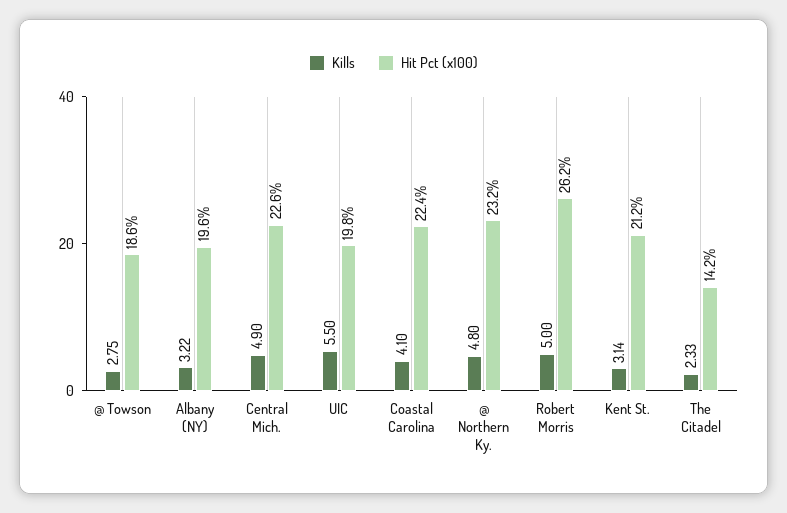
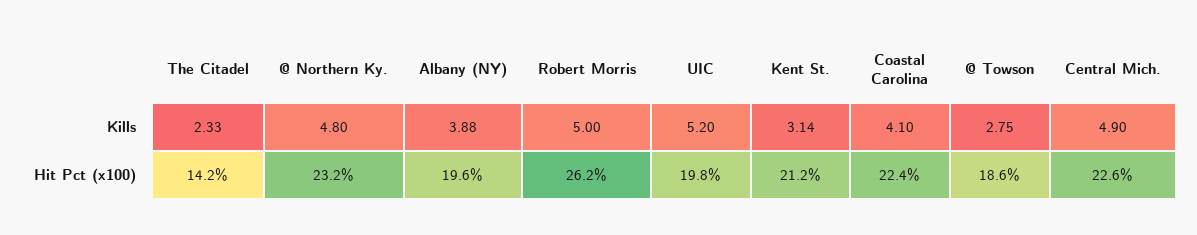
Kills, Albany (NY): 3.22 -> 3.88
Kills, UIC: 5.5 -> 5.2

